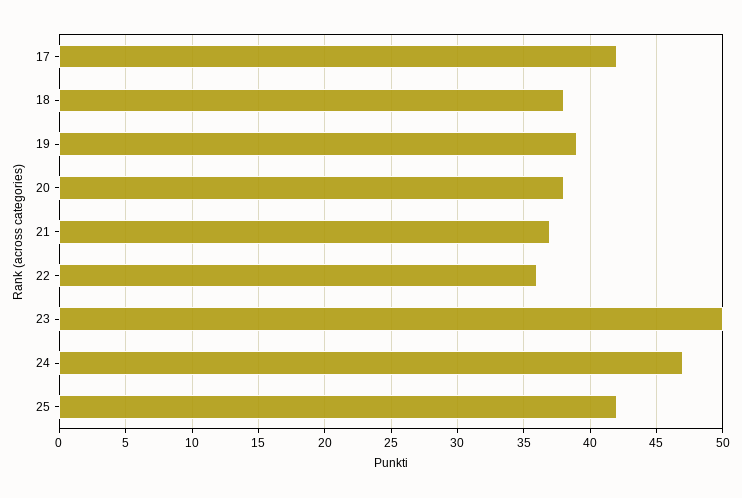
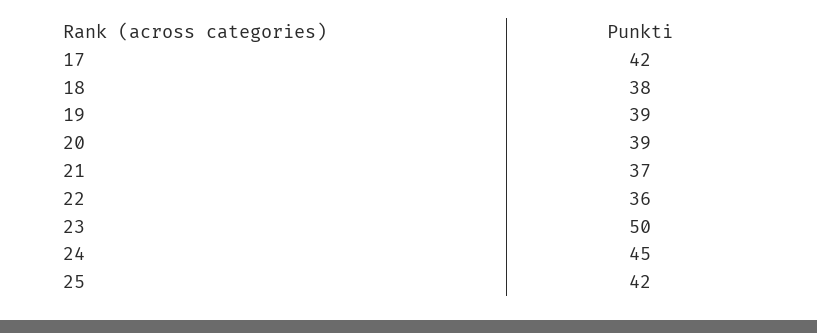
20: 38 -> 39
24: 47 -> 45

